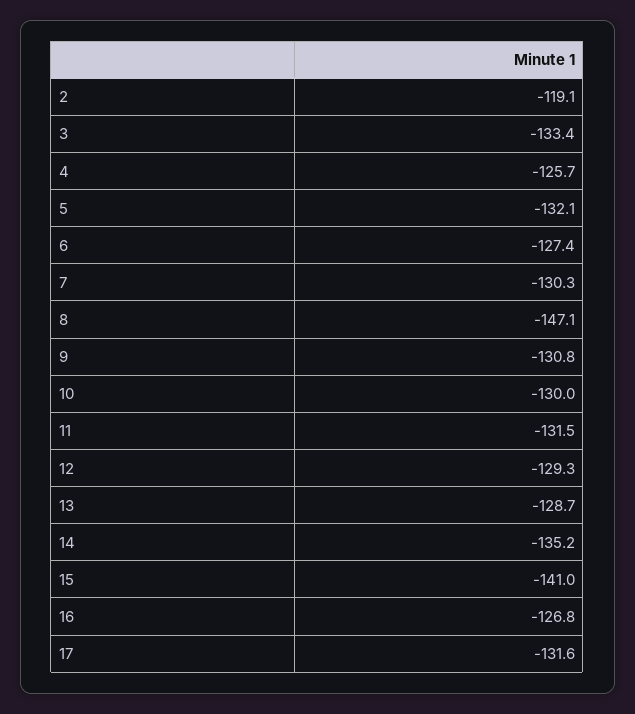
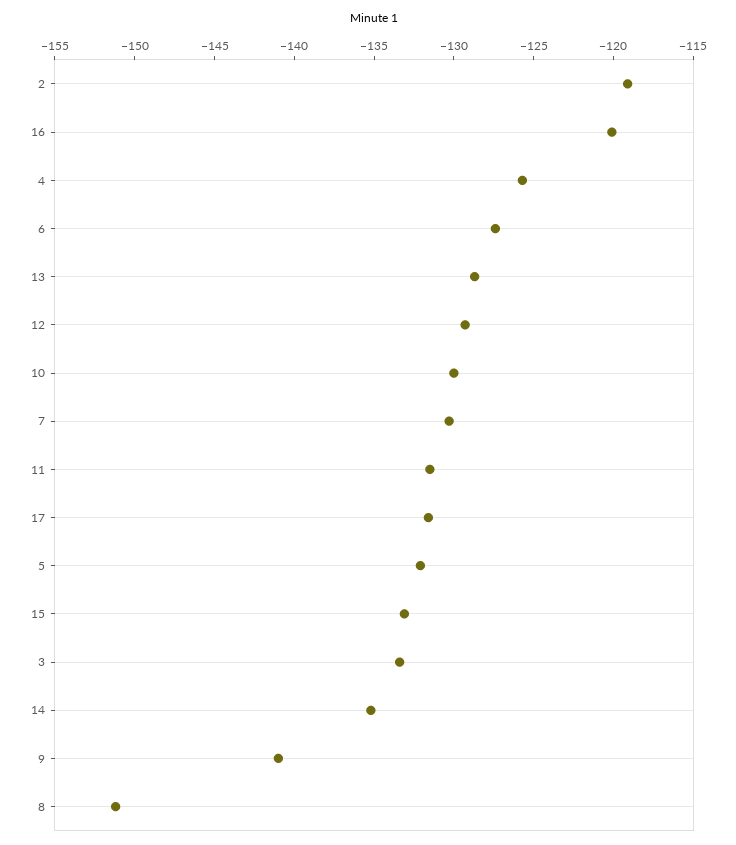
8: -147.1 -> -151
9: -130.8 -> -141
15: -141 -> -133
16: -126.8 -> -120

